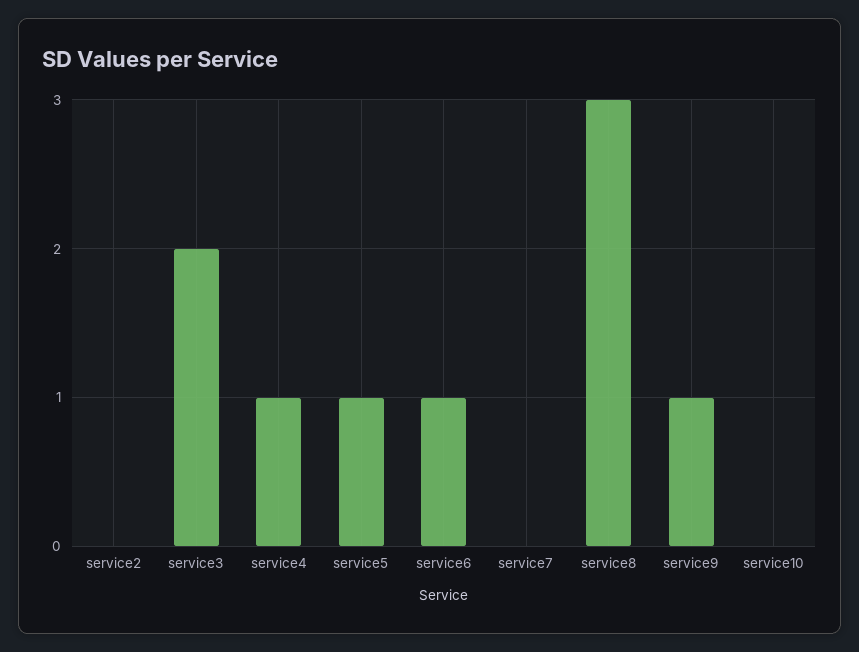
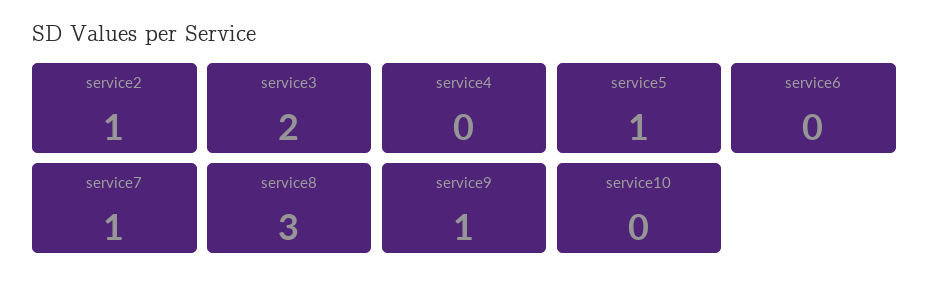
service2: 0 -> 1
service4: 1 -> 0
service6: 1 -> 0
service7: 0 -> 1

